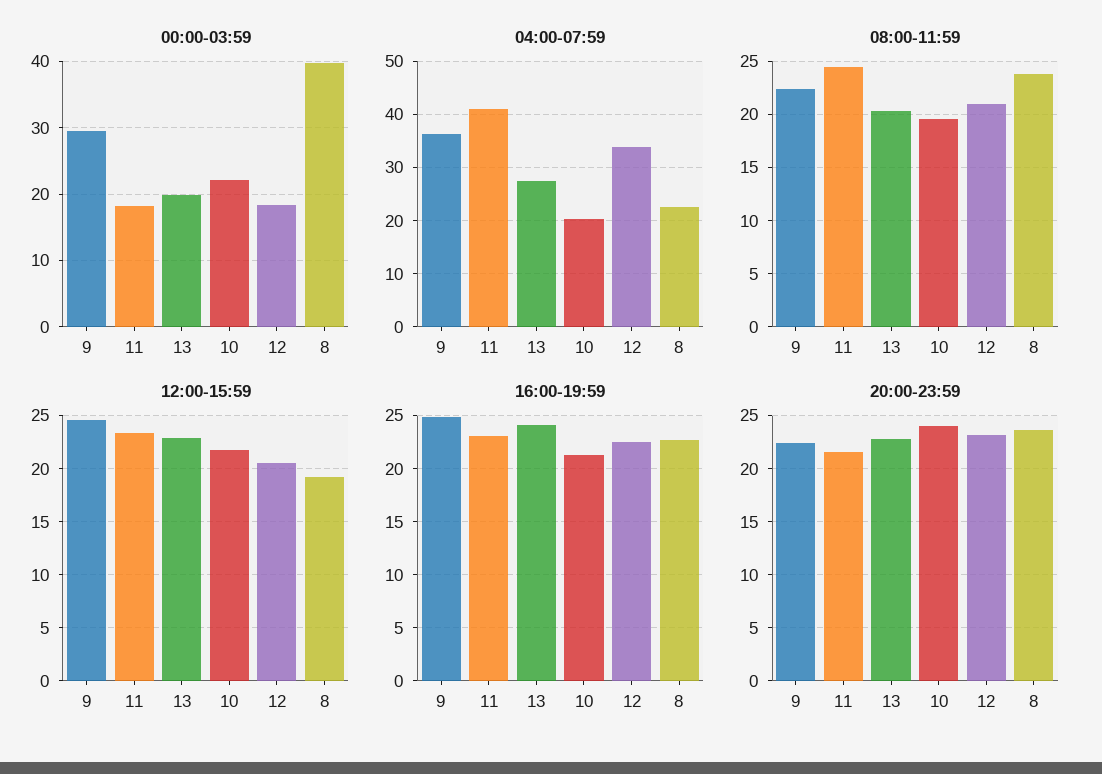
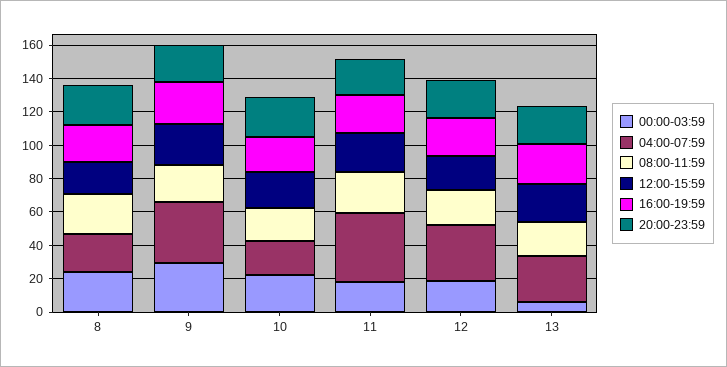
00:00-03:59, 13: 20 -> 5
00:00-03:59, 8: 40 -> 25

